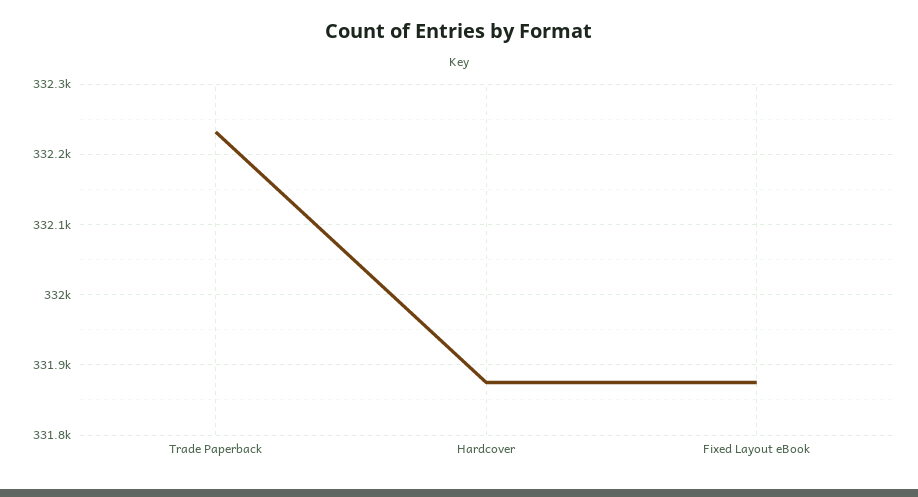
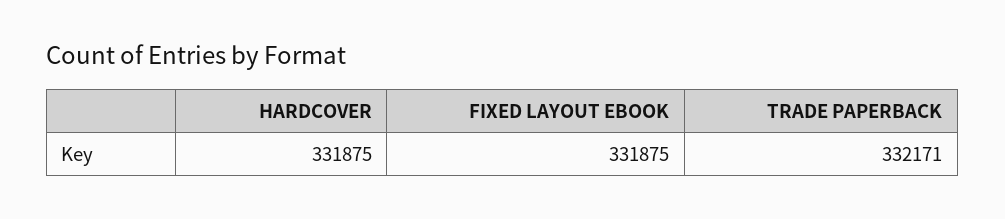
Trade Paperback: 332230 -> 332171

